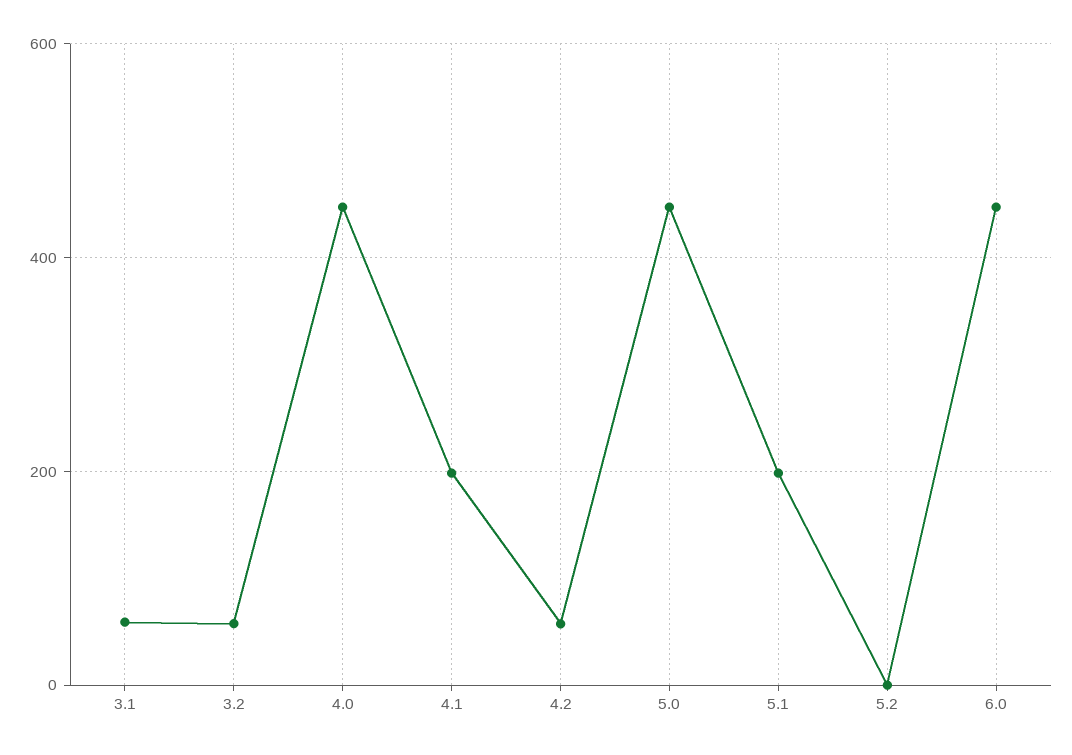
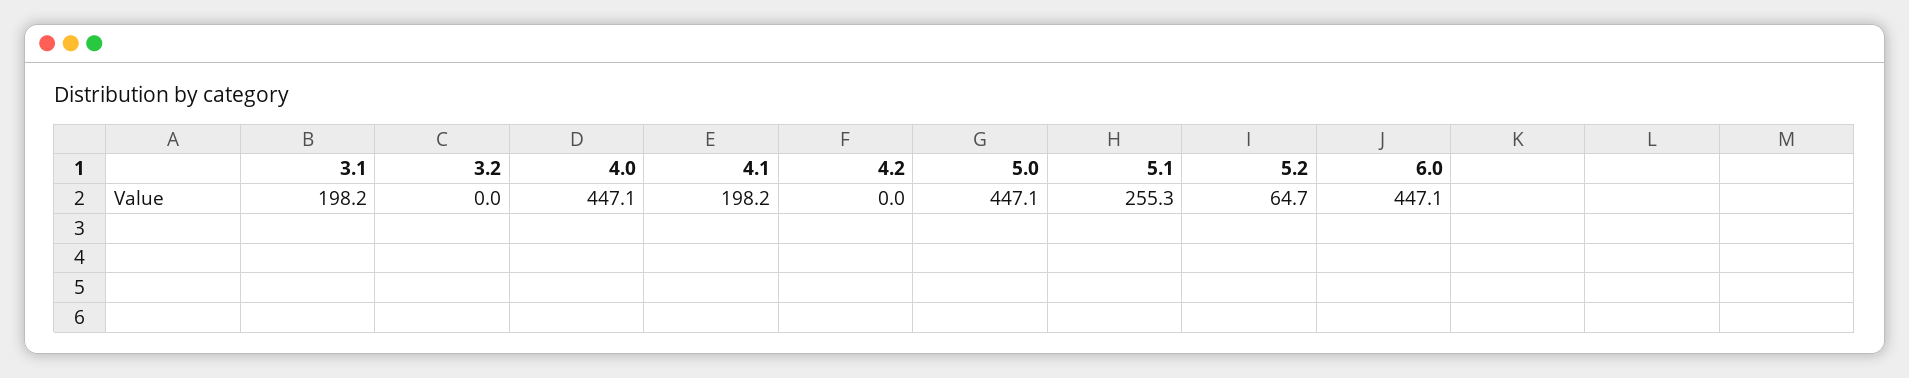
3.1: 60 -> 198.2
3.2: 60 -> 0
4.2: 60 -> 0
5.1: 200 -> 255.3
5.2: 0 -> 64.7

